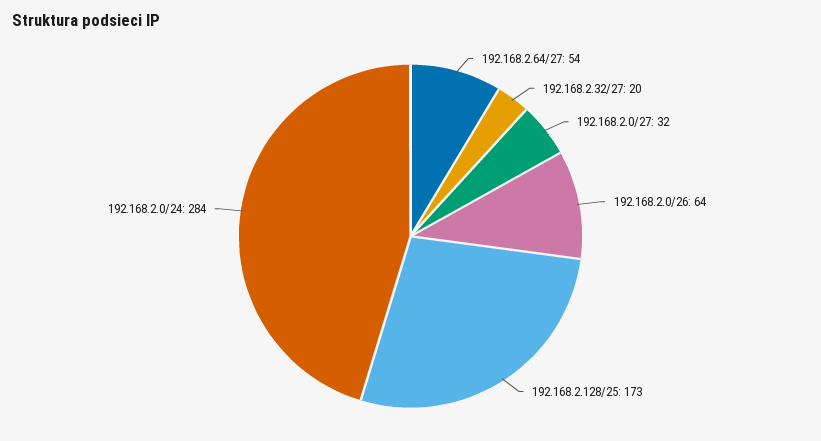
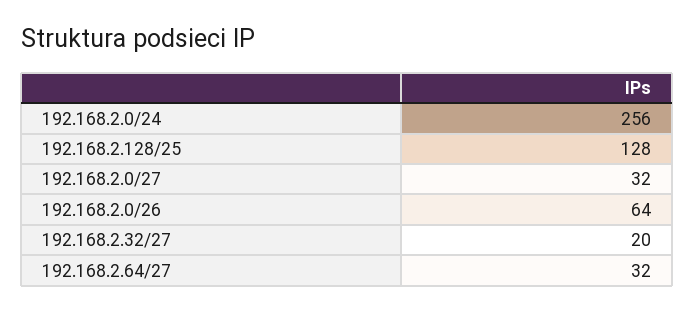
192.168.2.64/27: 54 -> 32
192.168.2.128/25: 173 -> 128
192.168.2.0/24: 284 -> 256

